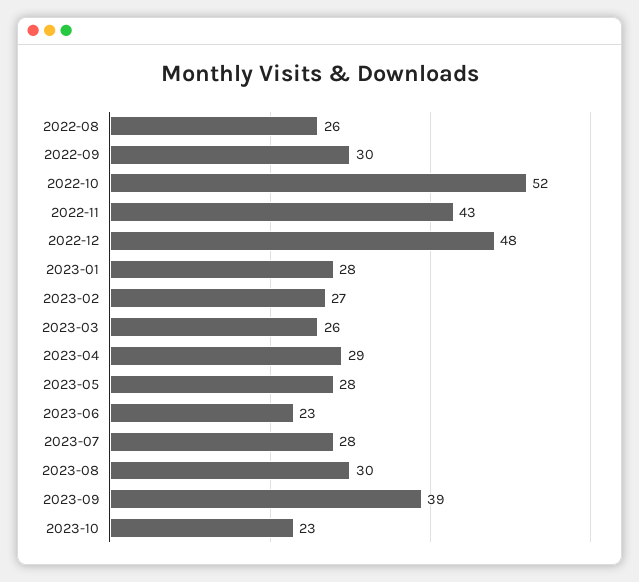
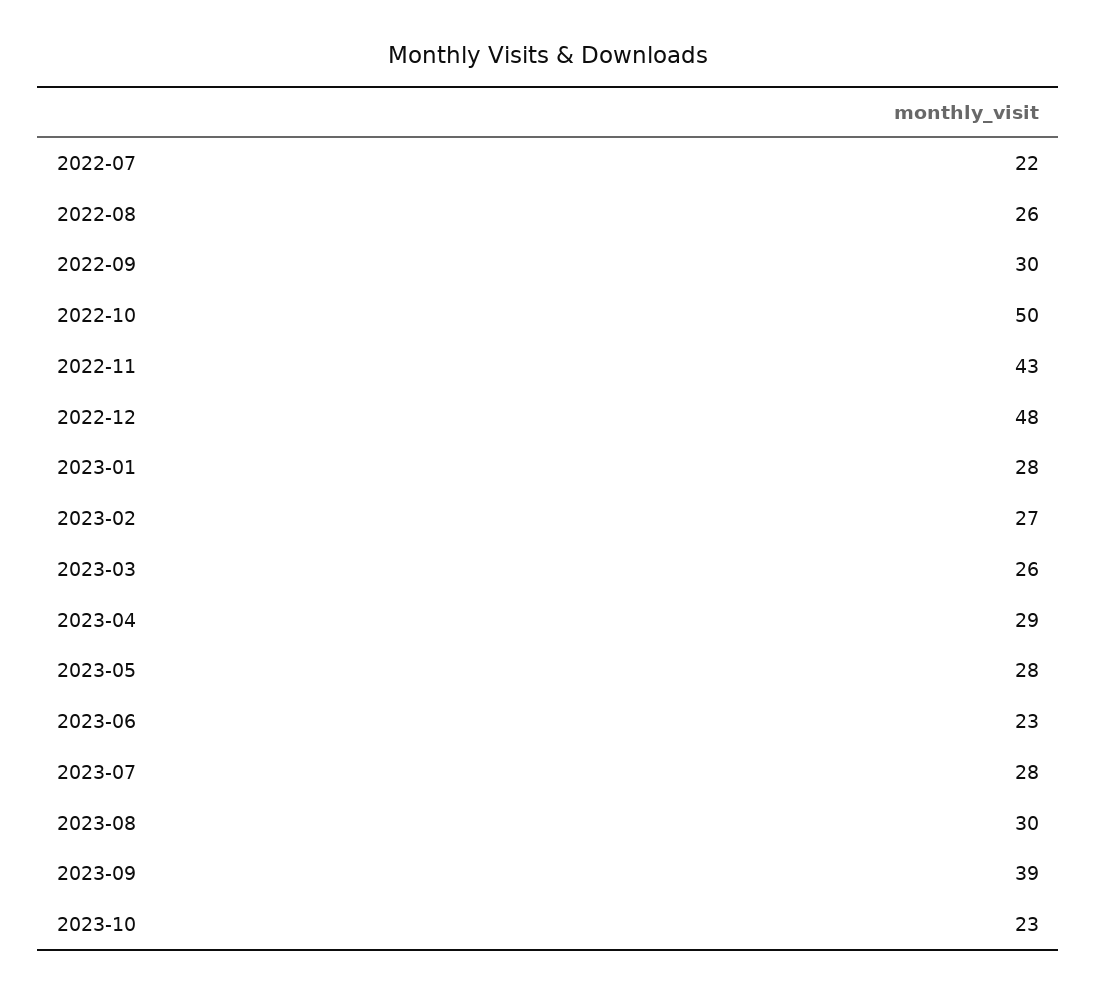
2022-10: 52 -> 50
2022-07: none -> 22

